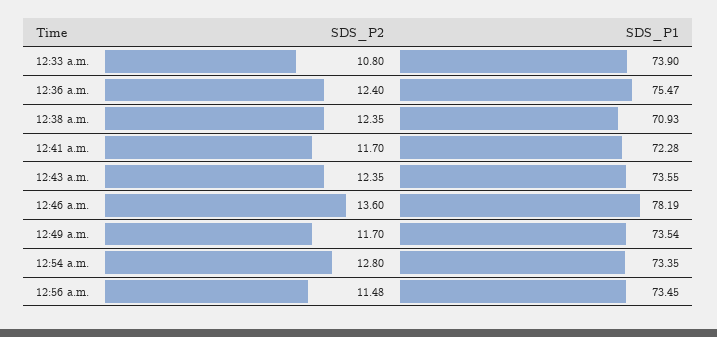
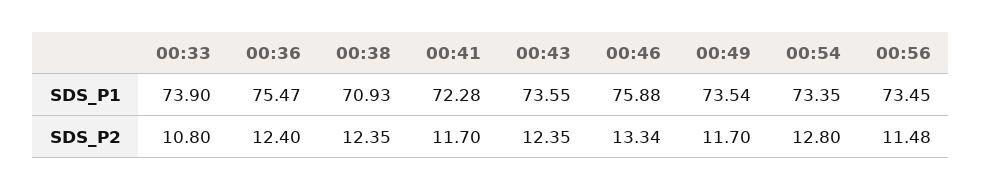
SDS_P2, 12:46 a.m.: 13.6 -> 13.34
SDS_P1, 12:46 a.m.: 78.19 -> 75.88

